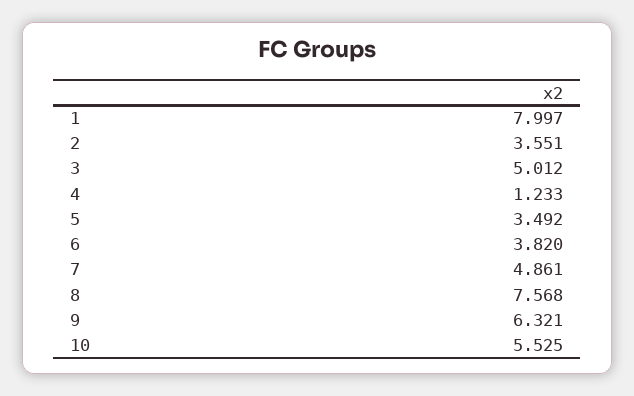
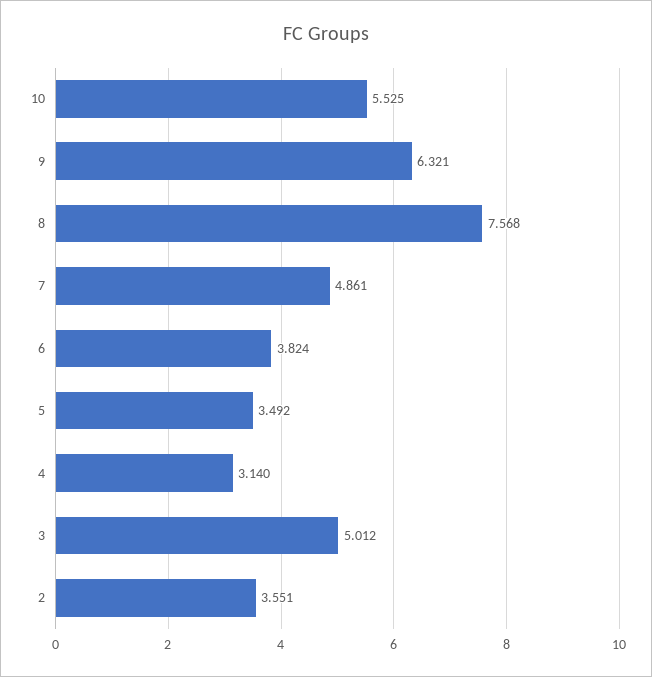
1: 7.997 -> none
4: 1.233 -> 3.14
6: 3.82 -> 3.824

